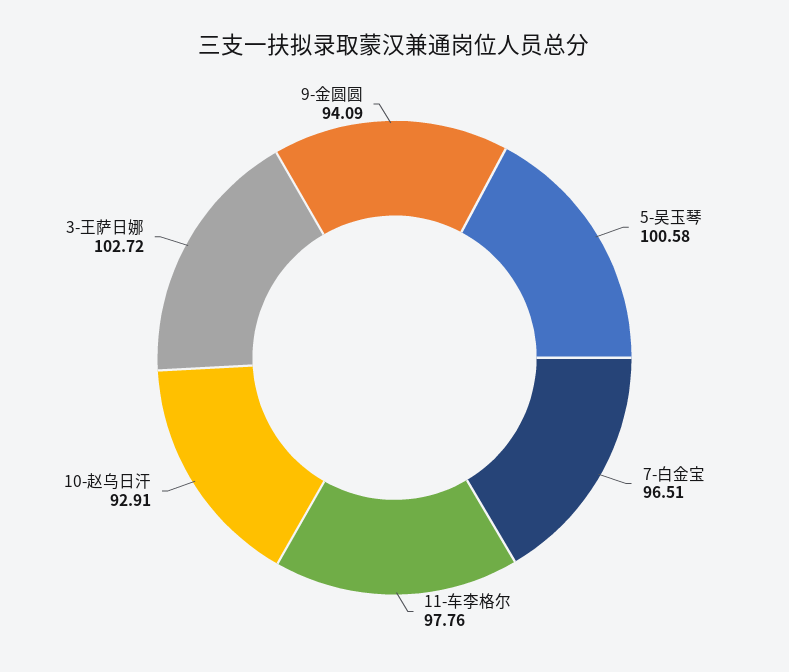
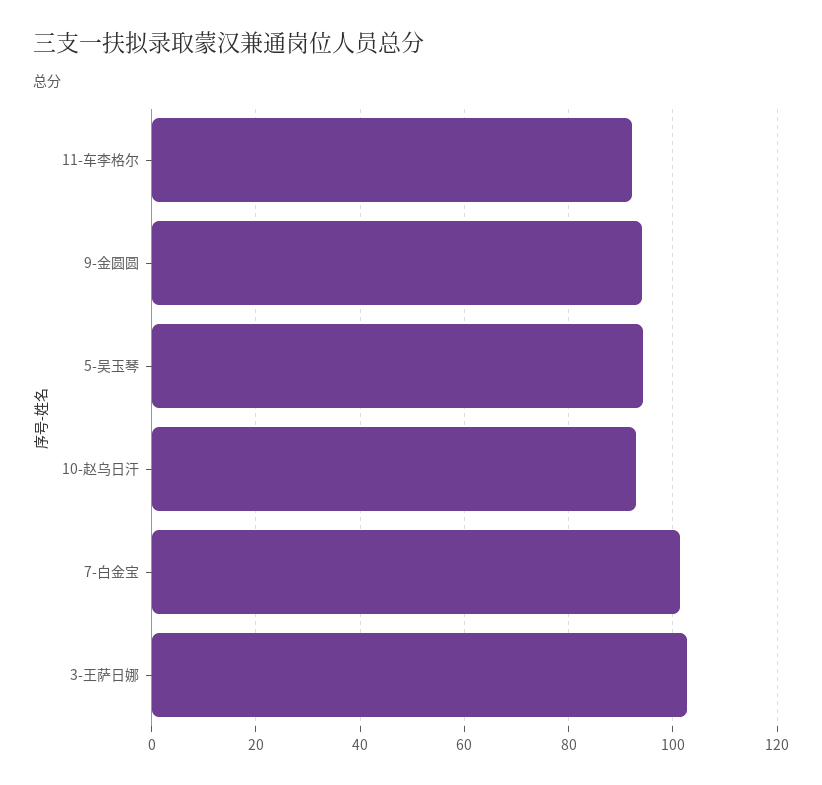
5-吴玉琴: 100.58 -> 94
7-白金宝: 96.51 -> 102
11-车李格尔: 97.76 -> 92

